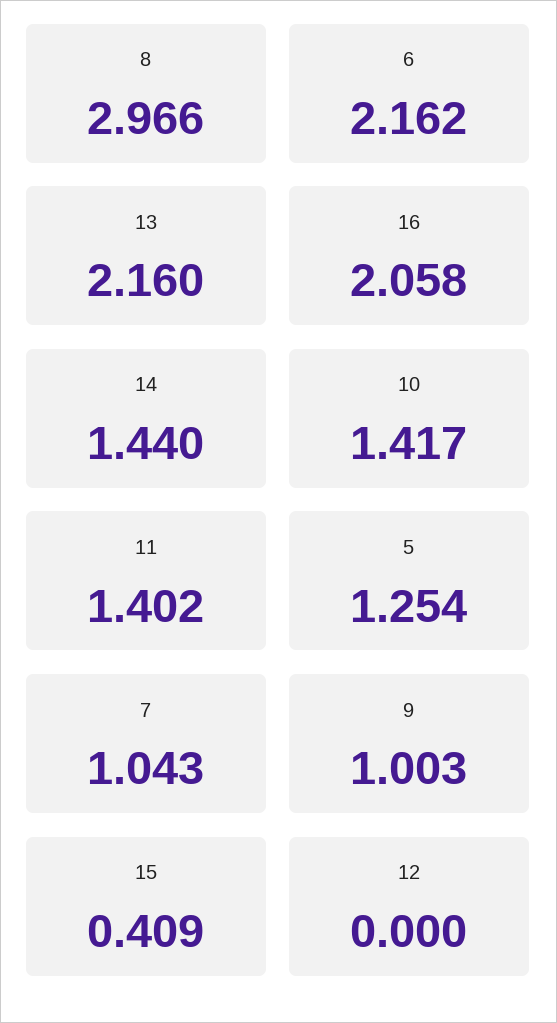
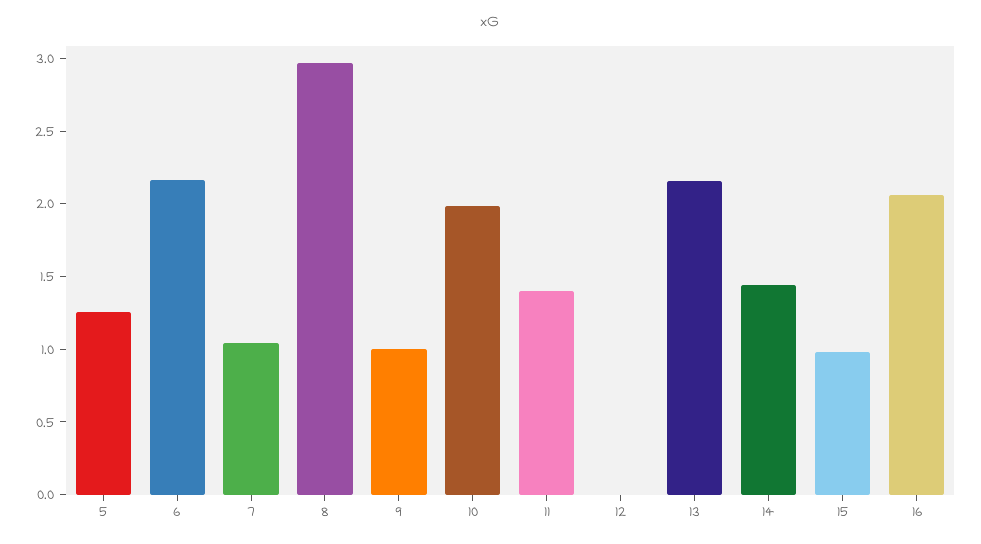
10: 1.417 -> 2
15: 0.409 -> 1

